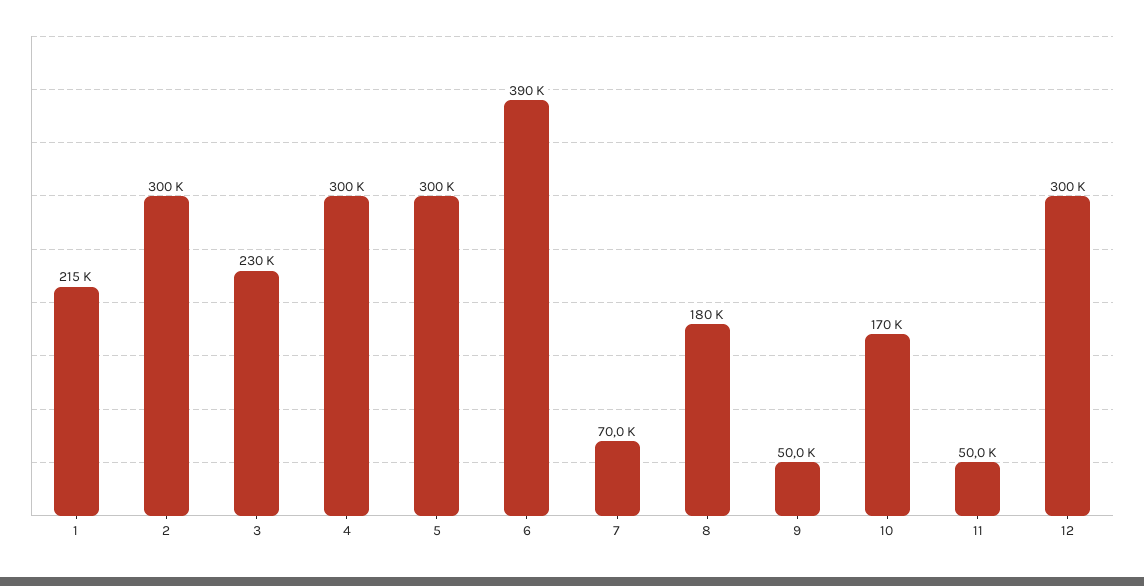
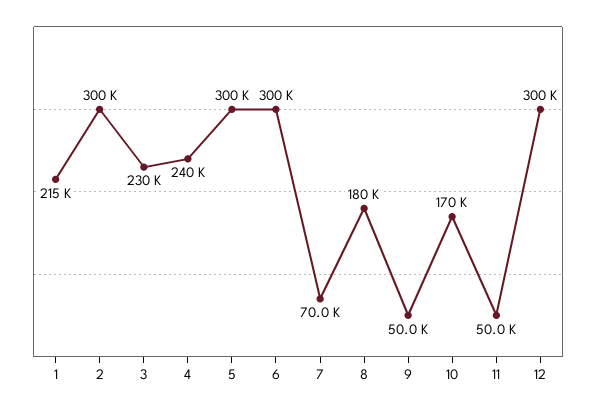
4: 300000 -> 240000
6: 390000 -> 300000

